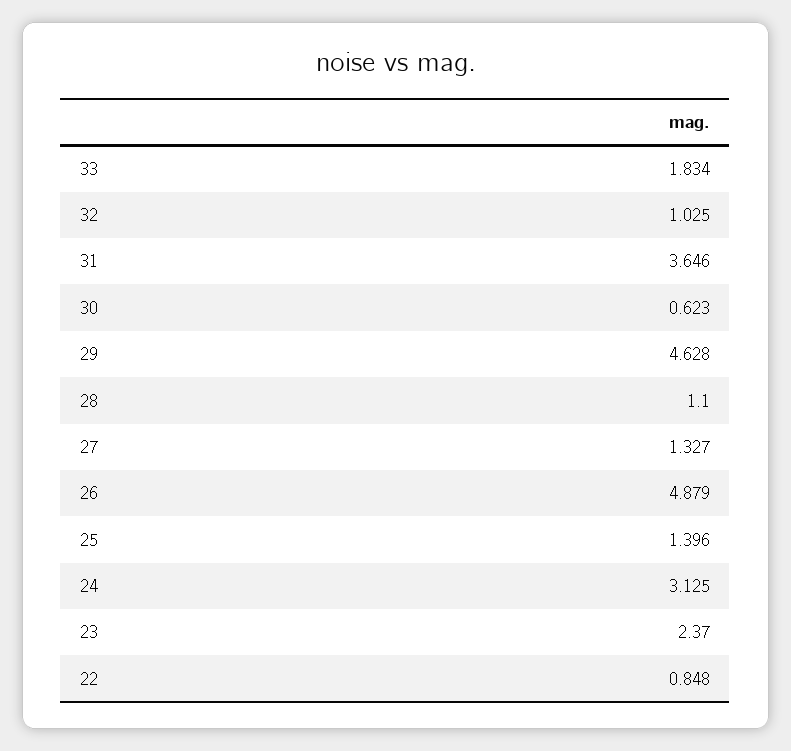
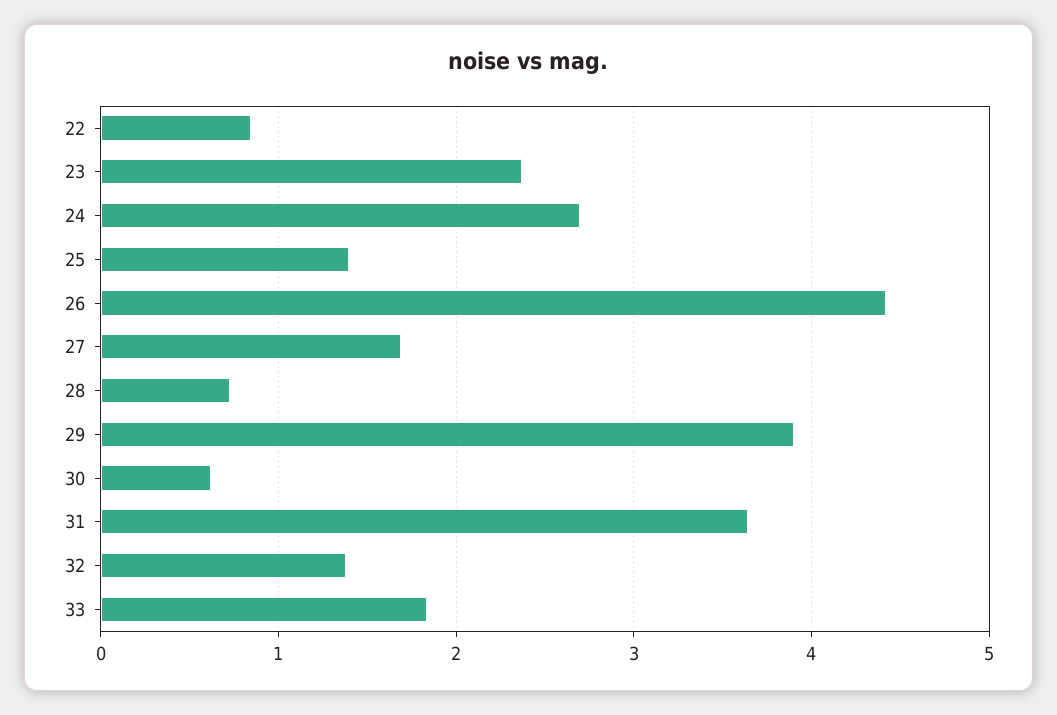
32: 1.025 -> 1.4
29: 4.628 -> 3.9
28: 1.1 -> 0.7
27: 1.327 -> 1.7
26: 4.879 -> 4.4
24: 3.125 -> 2.7

